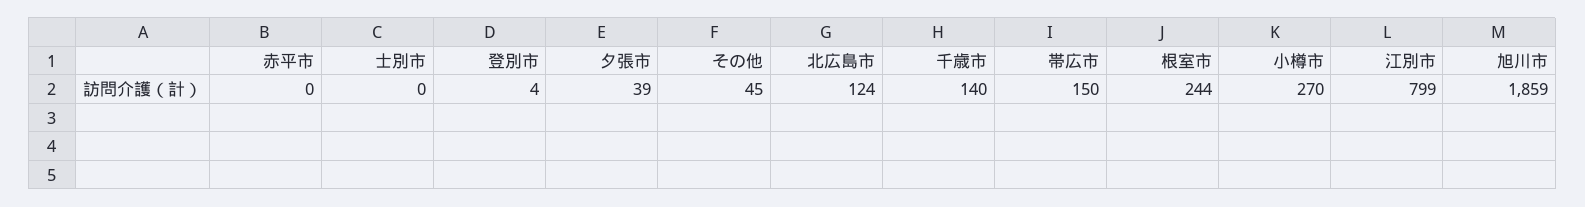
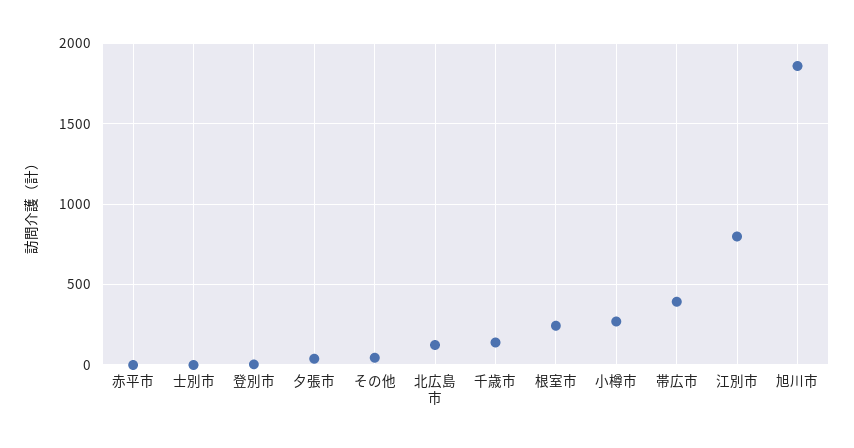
帯広市: 150 -> 400

